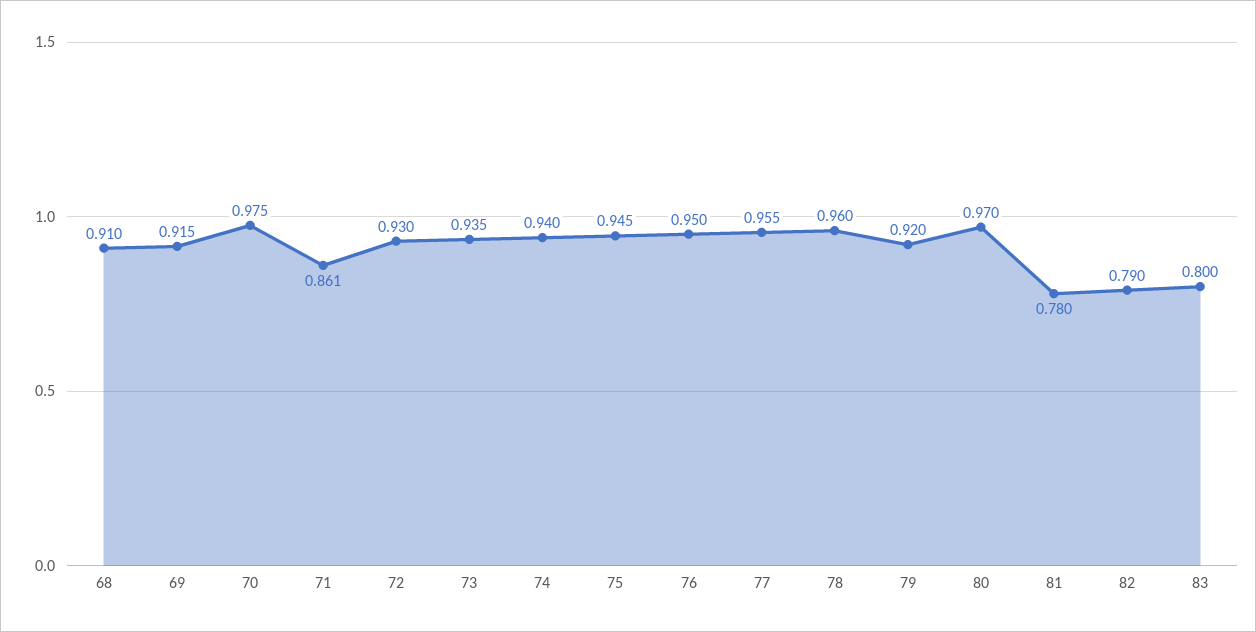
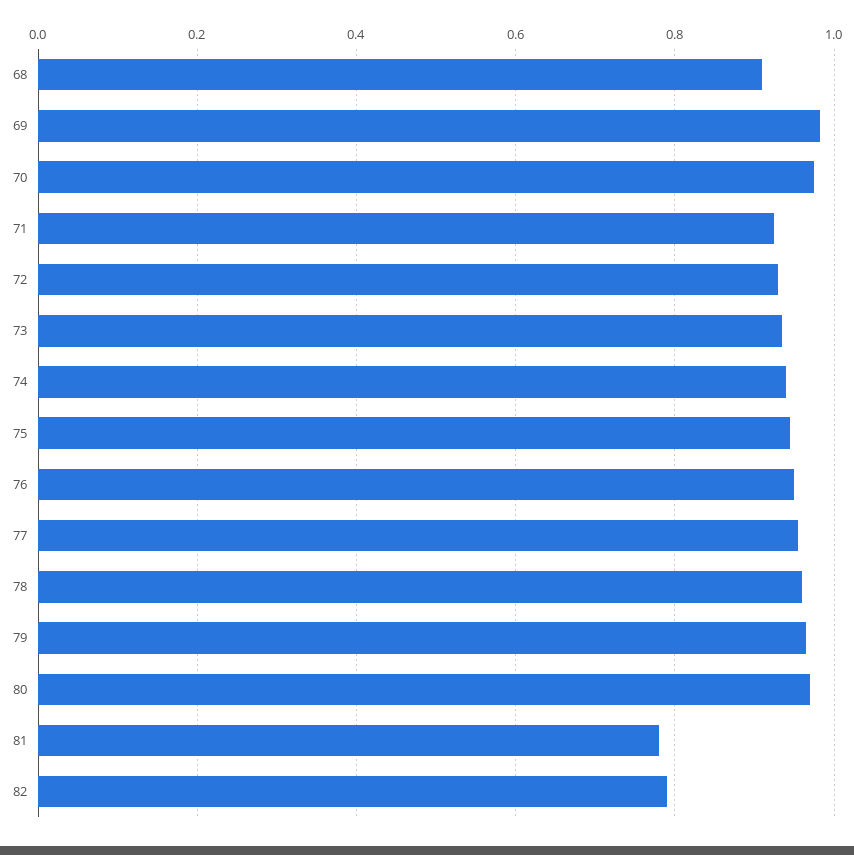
69: 0.915 -> 0.98
71: 0.861 -> 0.92
79: 0.92 -> 0.96
83: 0.8 -> none

